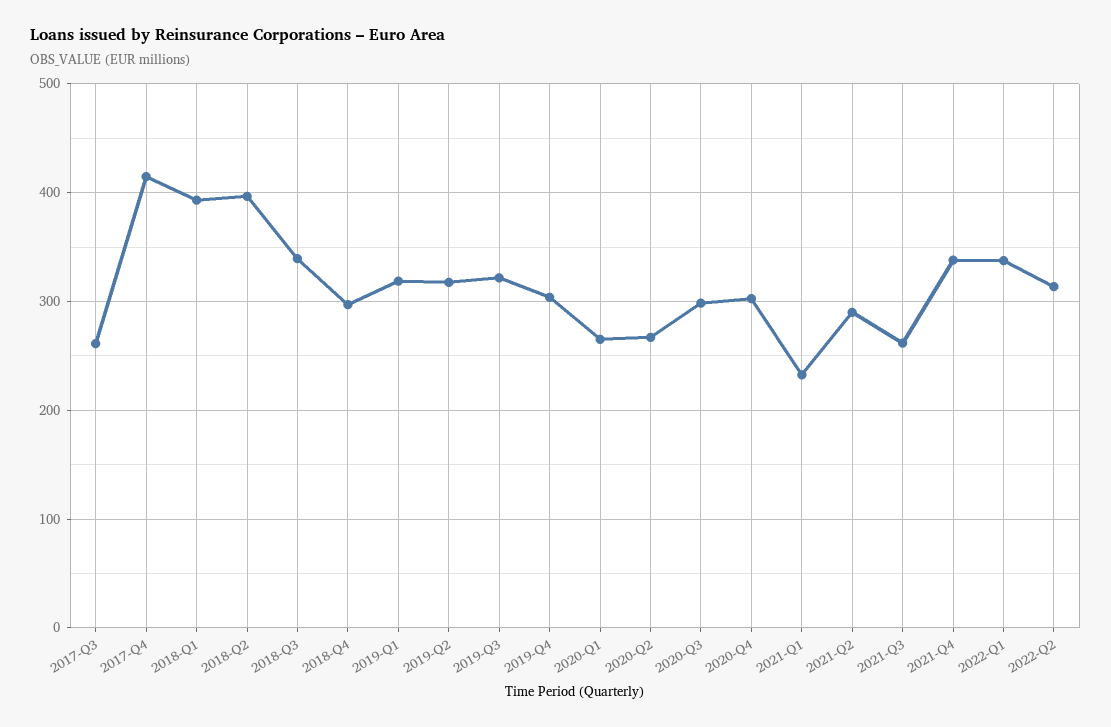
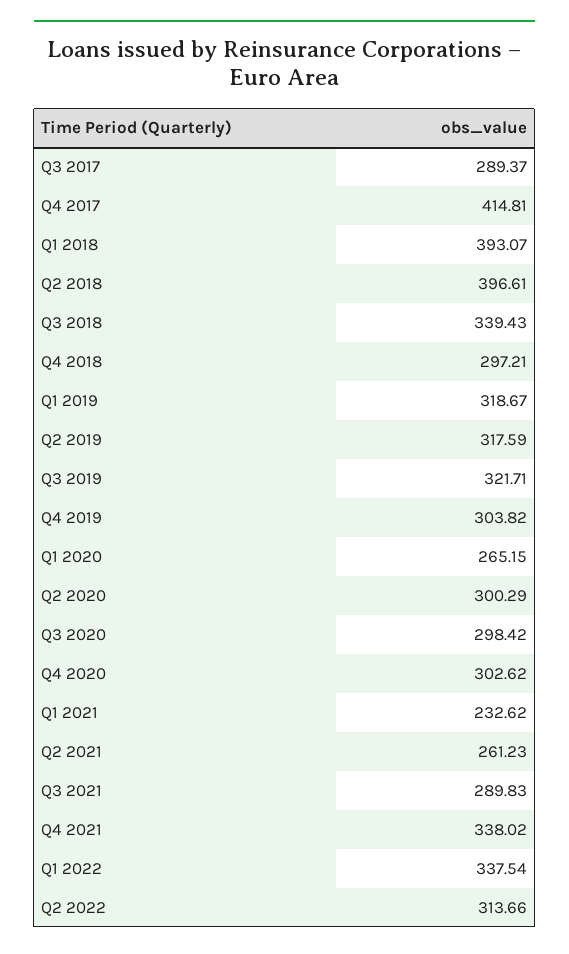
2017-Q3: 260 -> 289.37
2020-Q2: 270 -> 300.29
2021-Q2: 290 -> 261.23
2021-Q3: 260 -> 289.83

